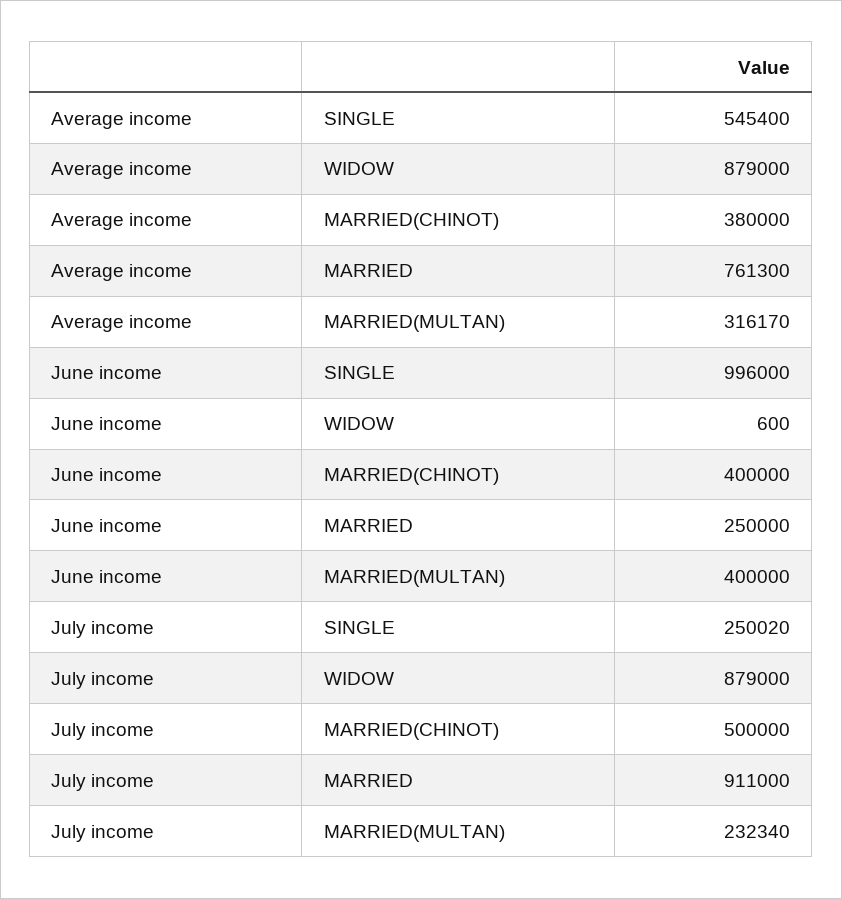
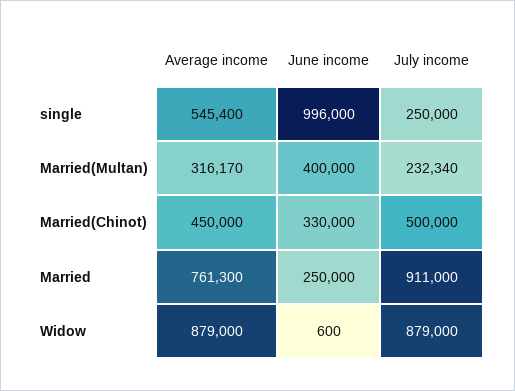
Average income, MARRIED(CHINOT): 380000 -> 450000
June income, MARRIED(CHINOT): 400000 -> 330000
July income, SINGLE: 250020 -> 250000

